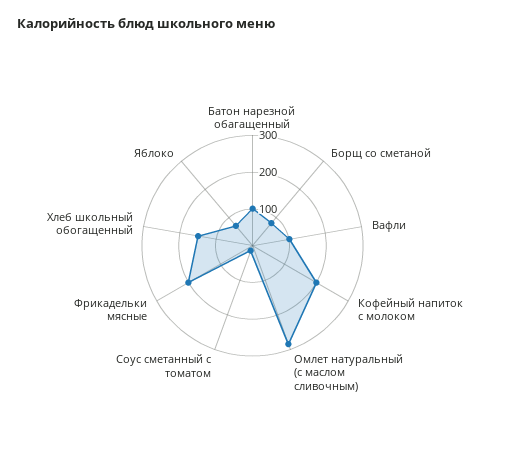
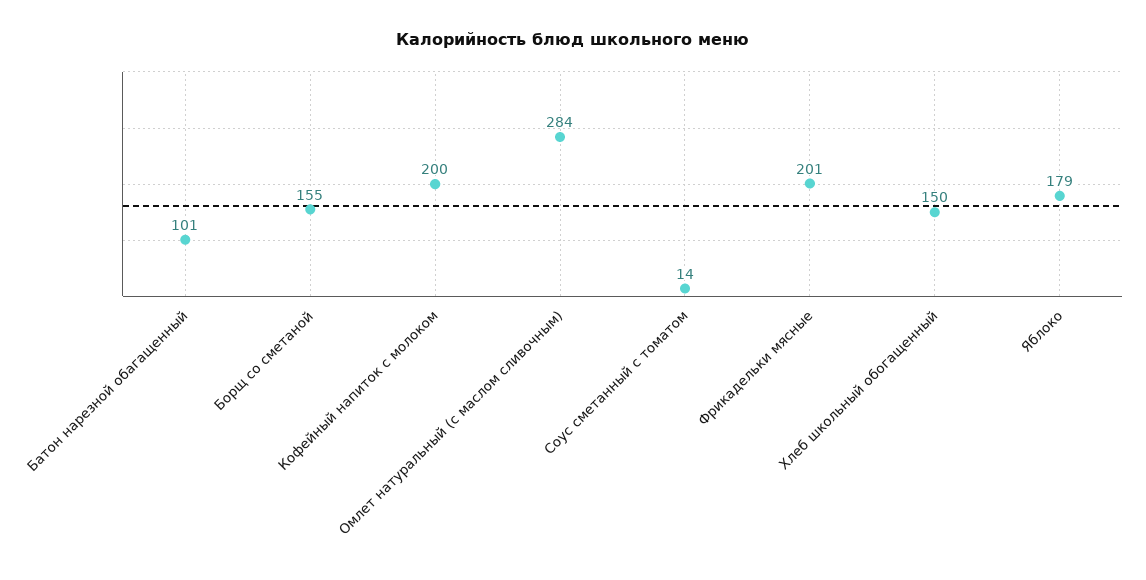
Борщ со сметаной: 75 -> 155
Вафли: 100 -> none
Яблоко: 75 -> 179

